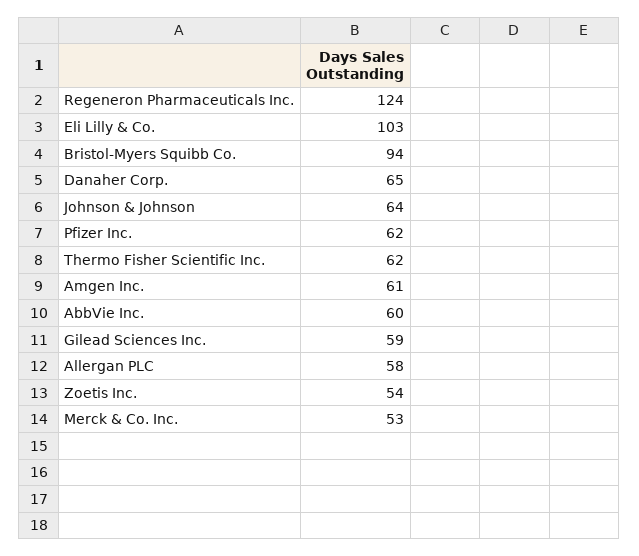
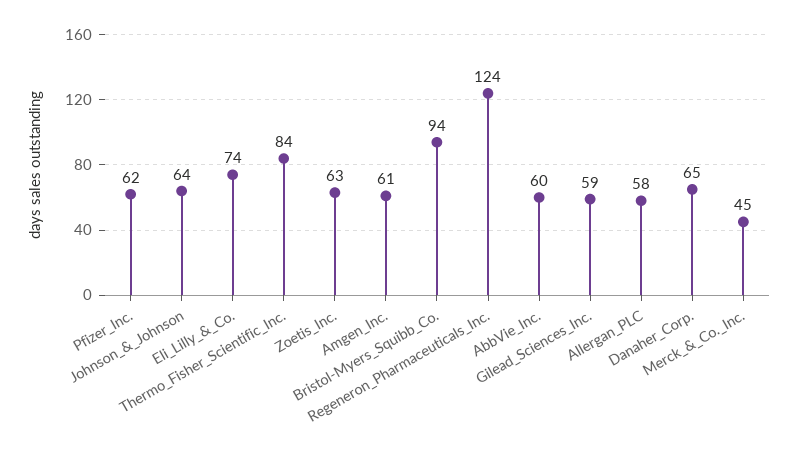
Eli Lilly & Co.: 103 -> 74
Thermo Fisher Scientific Inc.: 62 -> 84
Zoetis Inc.: 54 -> 63
Merck & Co. Inc.: 53 -> 45

